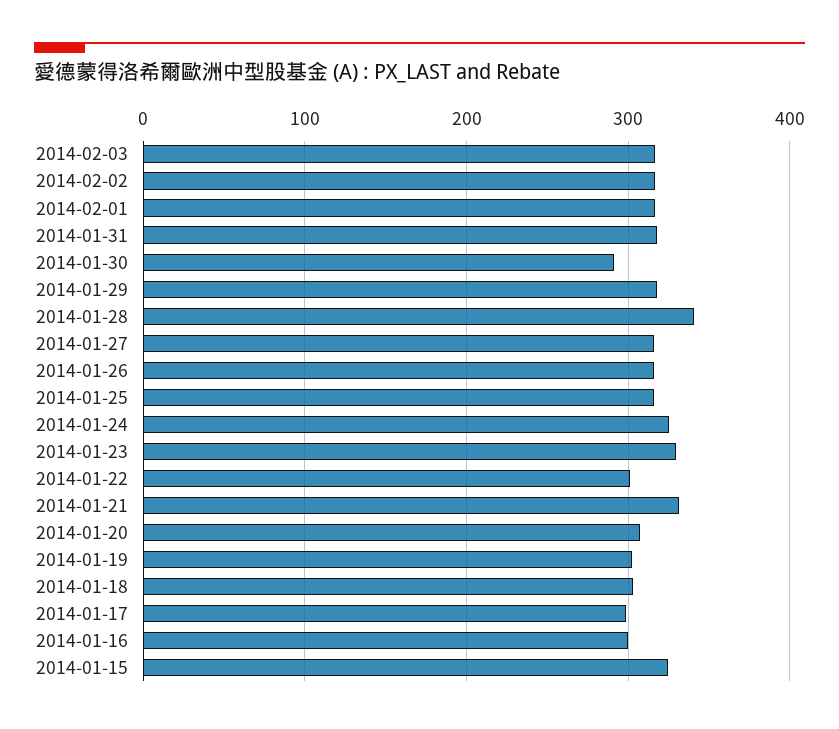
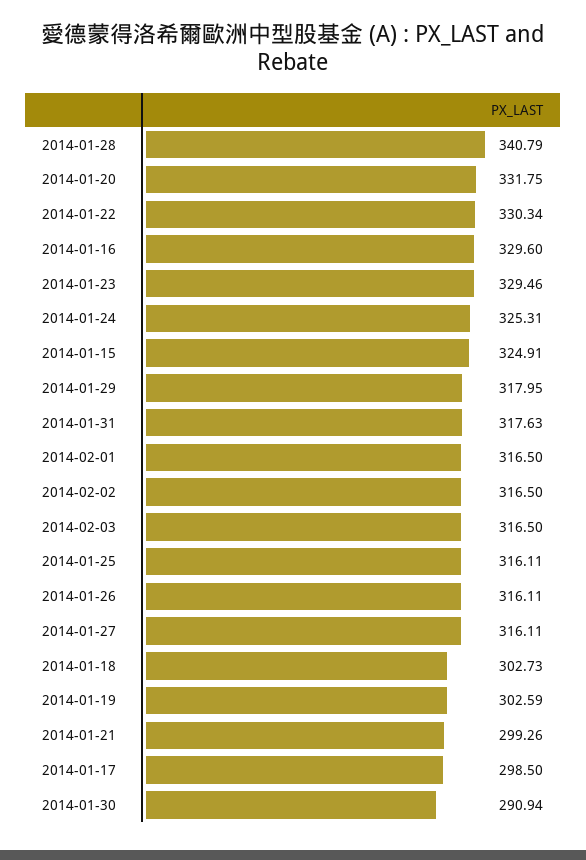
2014-01-22: 300 -> 330.34
2014-01-21: 330 -> 299.26
2014-01-20: 310 -> 331.75
2014-01-16: 300 -> 329.6

